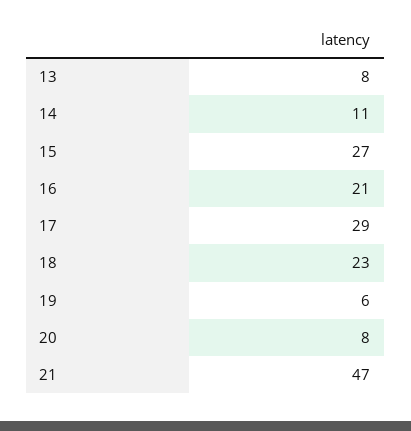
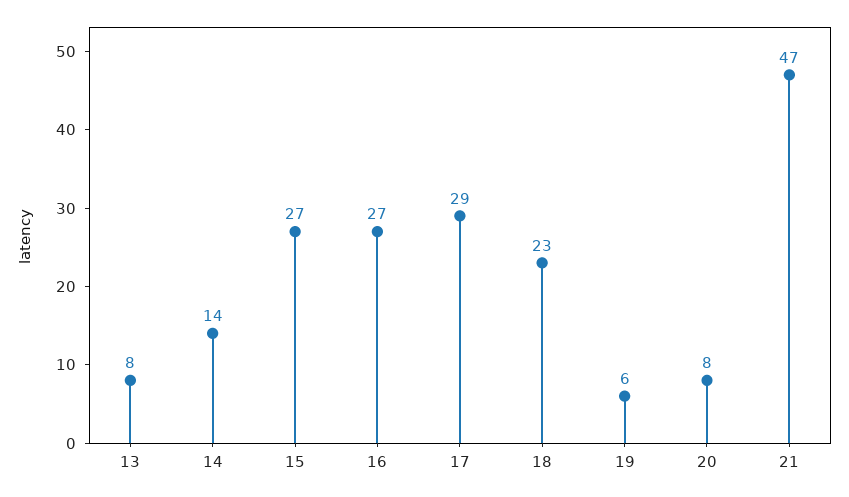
14: 11 -> 14
16: 21 -> 27

